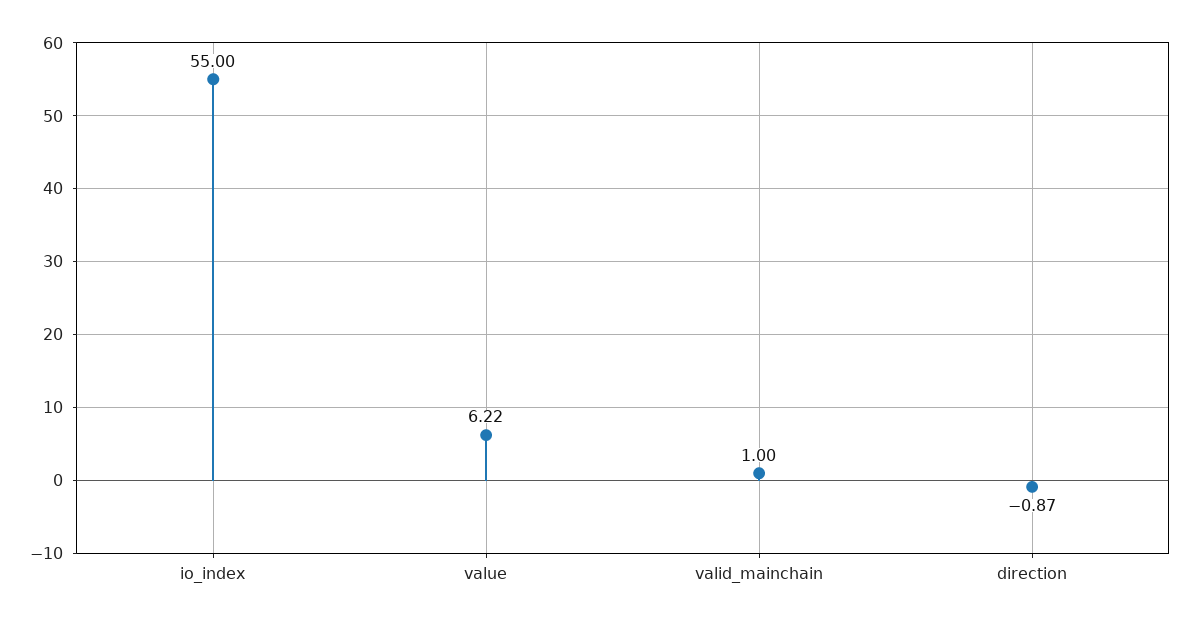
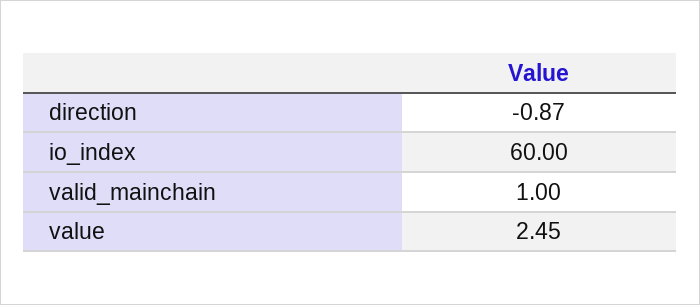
io_index: 55 -> 60
value: 6.22 -> 2.45

